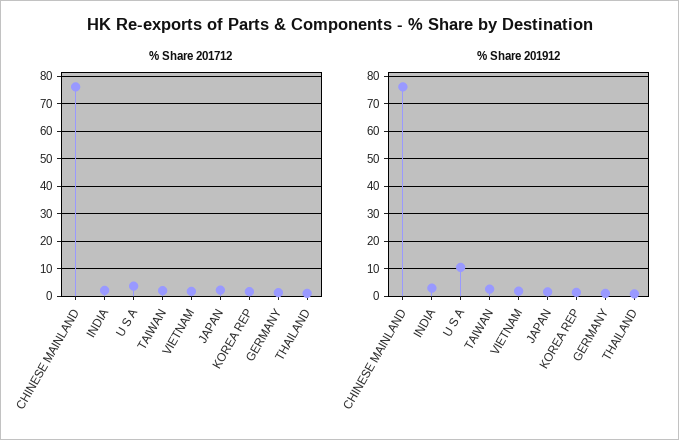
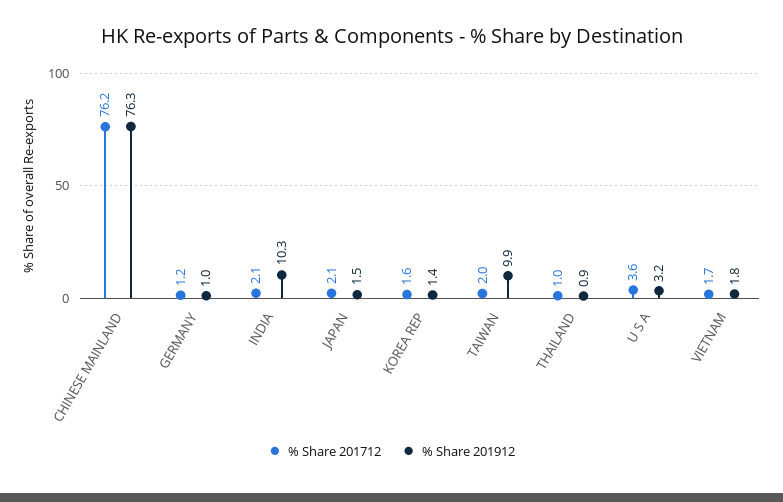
% Share 201912, INDIA: 2.5 -> 10.3
% Share 201912, U S A: 10 -> 3.2
% Share 201912, TAIWAN: 2.5 -> 9.9

